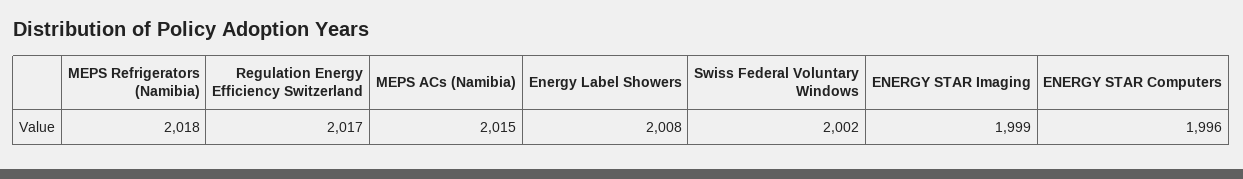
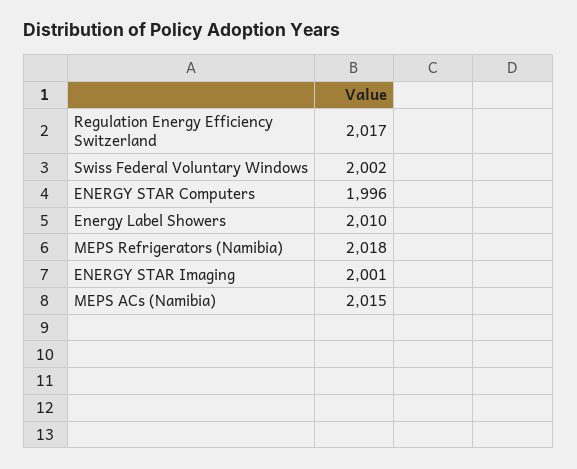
Energy Label Showers: 2008 -> 2010
ENERGY STAR Imaging: 1999 -> 2001

